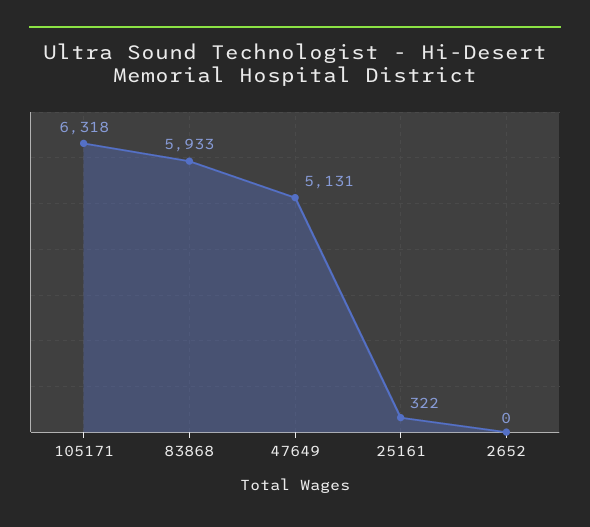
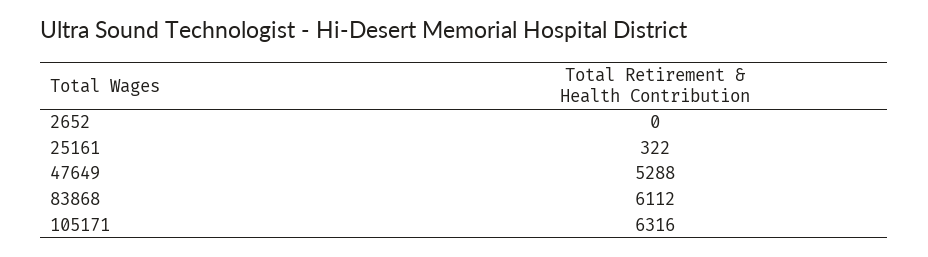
105171: 6318 -> 6316
83868: 5933 -> 6112
47649: 5131 -> 5288

